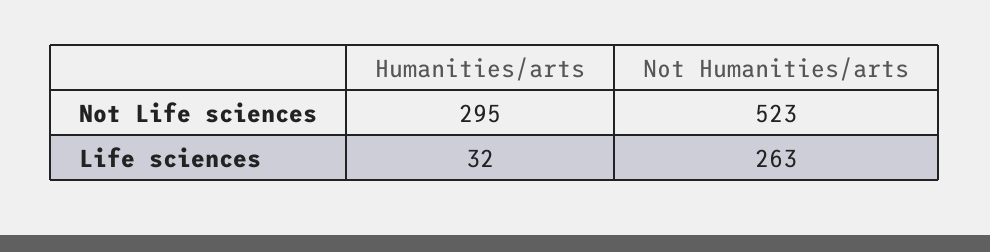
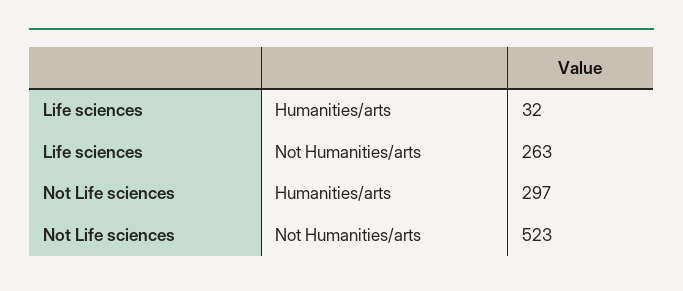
Humanities/arts, Not Life sciences: 295 -> 297

